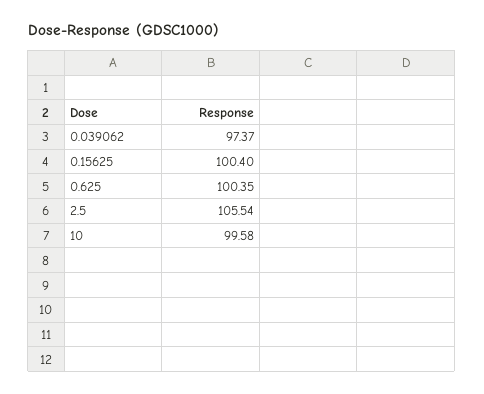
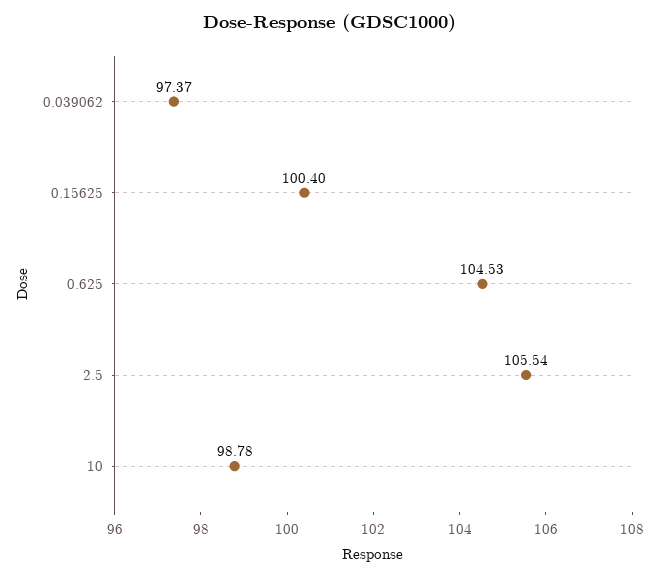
0.625: 100.35 -> 104.53
10: 99.58 -> 98.78

